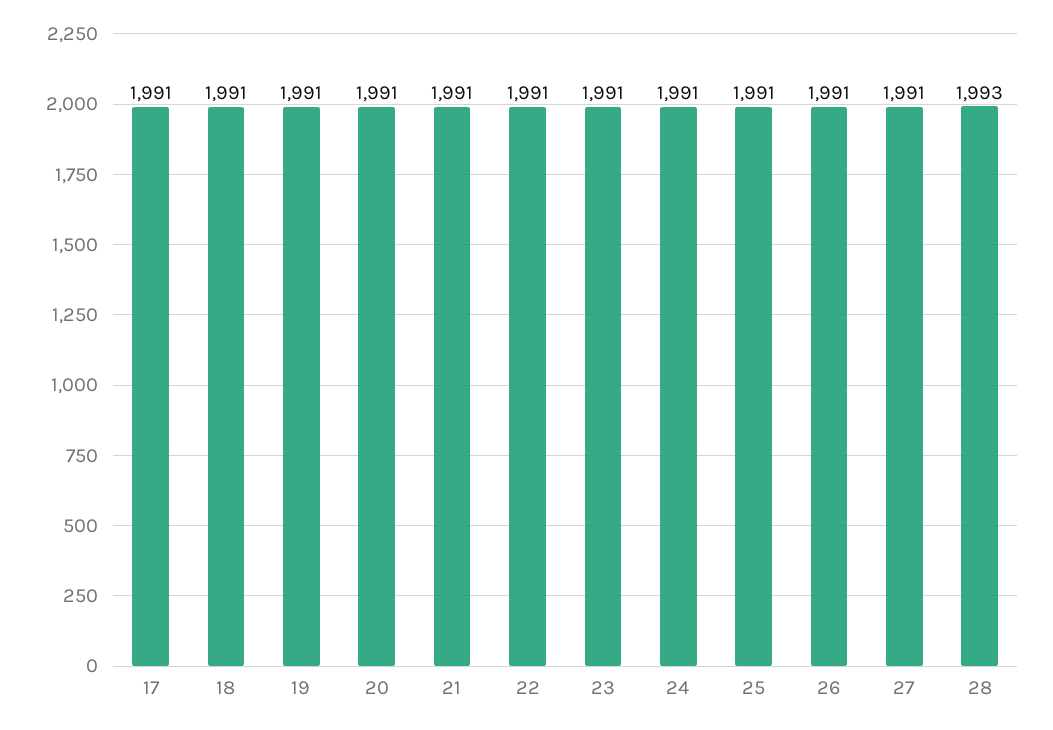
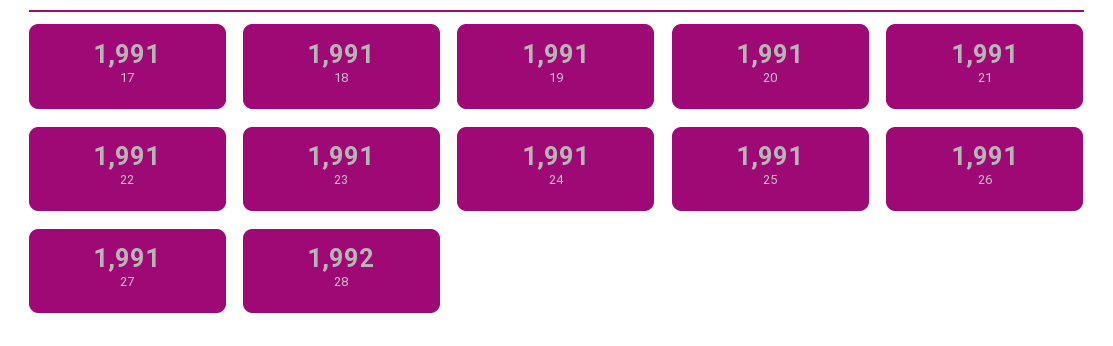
28: 1993 -> 1992

